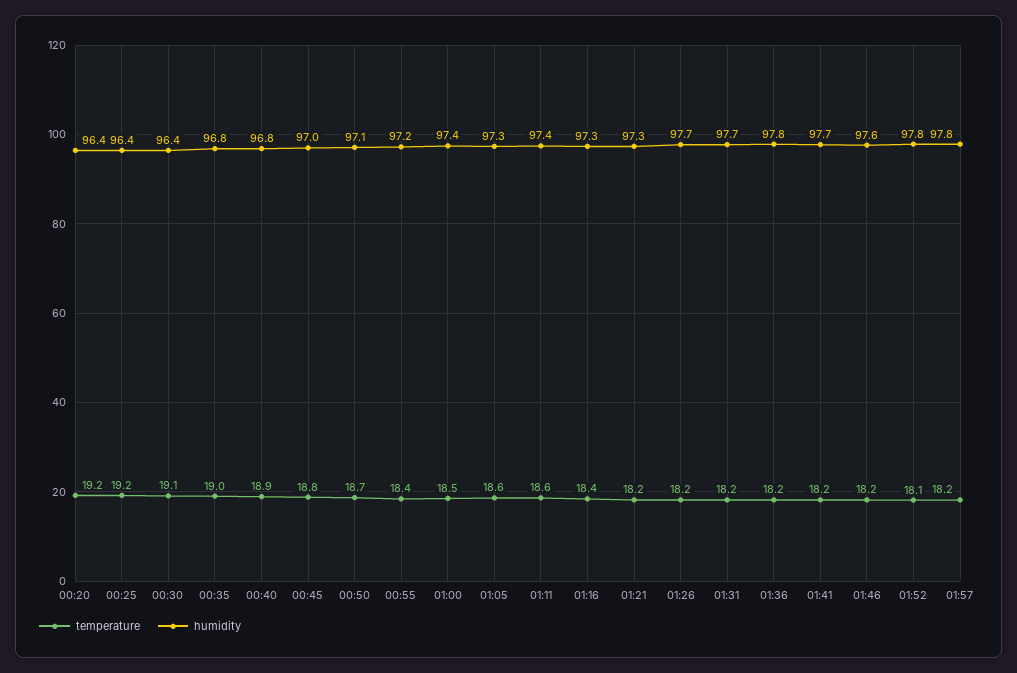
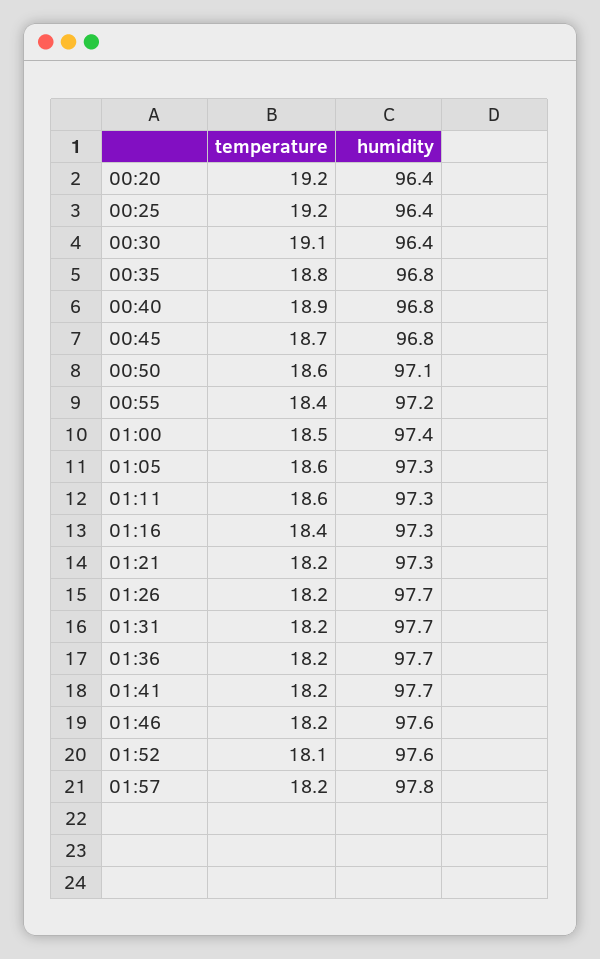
temperature, 00:35: 19 -> 18.8
temperature, 00:45: 18.8 -> 18.7
humidity, 00:45: 97 -> 96.8
temperature, 00:50: 18.7 -> 18.6
humidity, 01:11: 97.4 -> 97.3
humidity, 01:36: 97.8 -> 97.7
humidity, 01:52: 97.8 -> 97.6

